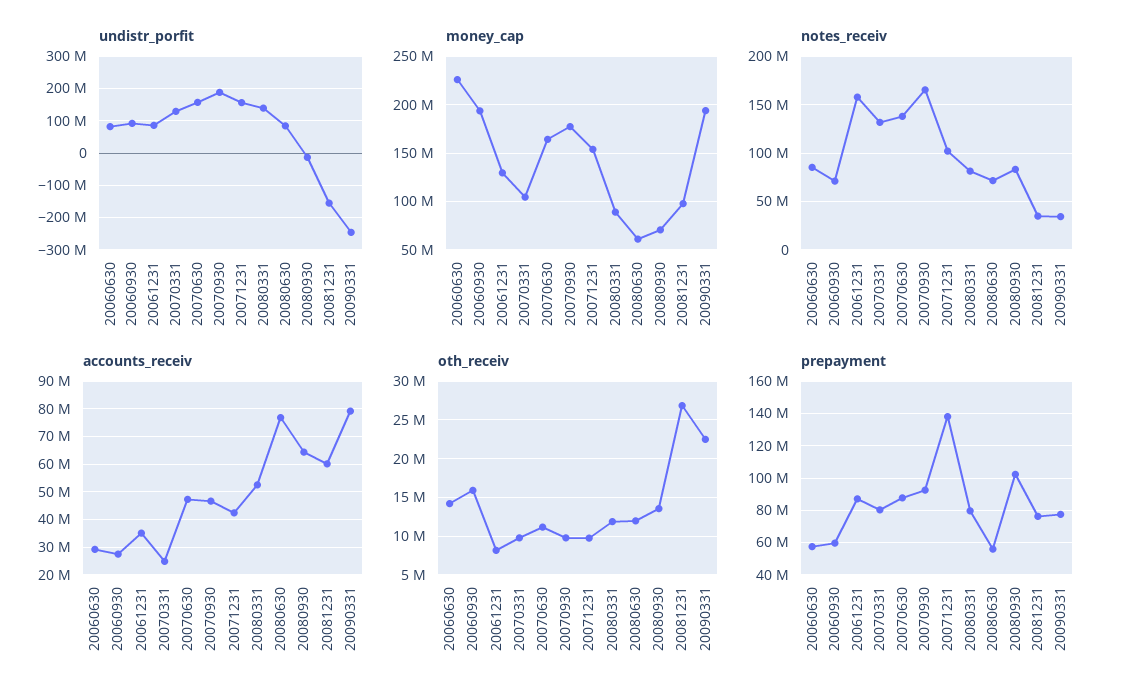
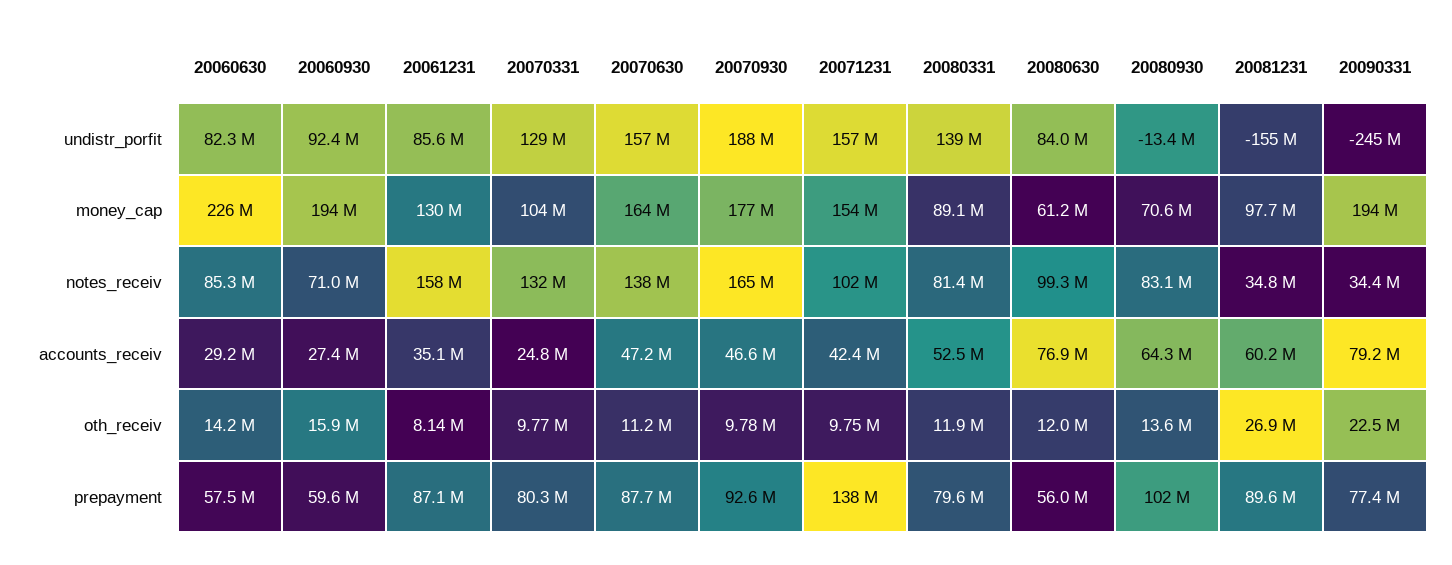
notes_receiv, 20080630: 70000000 -> 99300000
prepayment, 20081231: 75000000 -> 89600000

